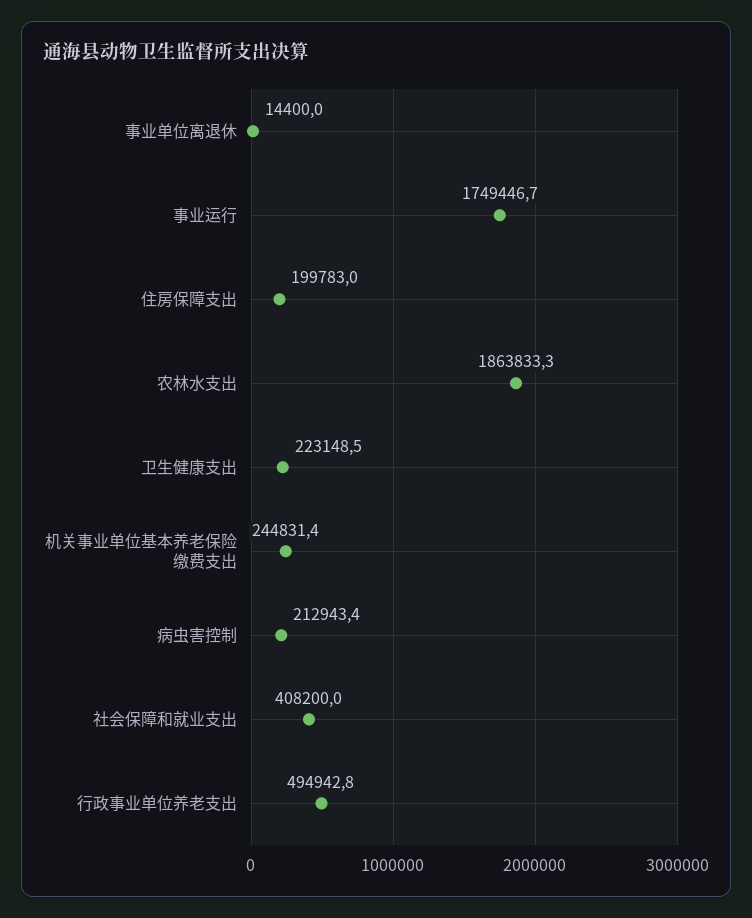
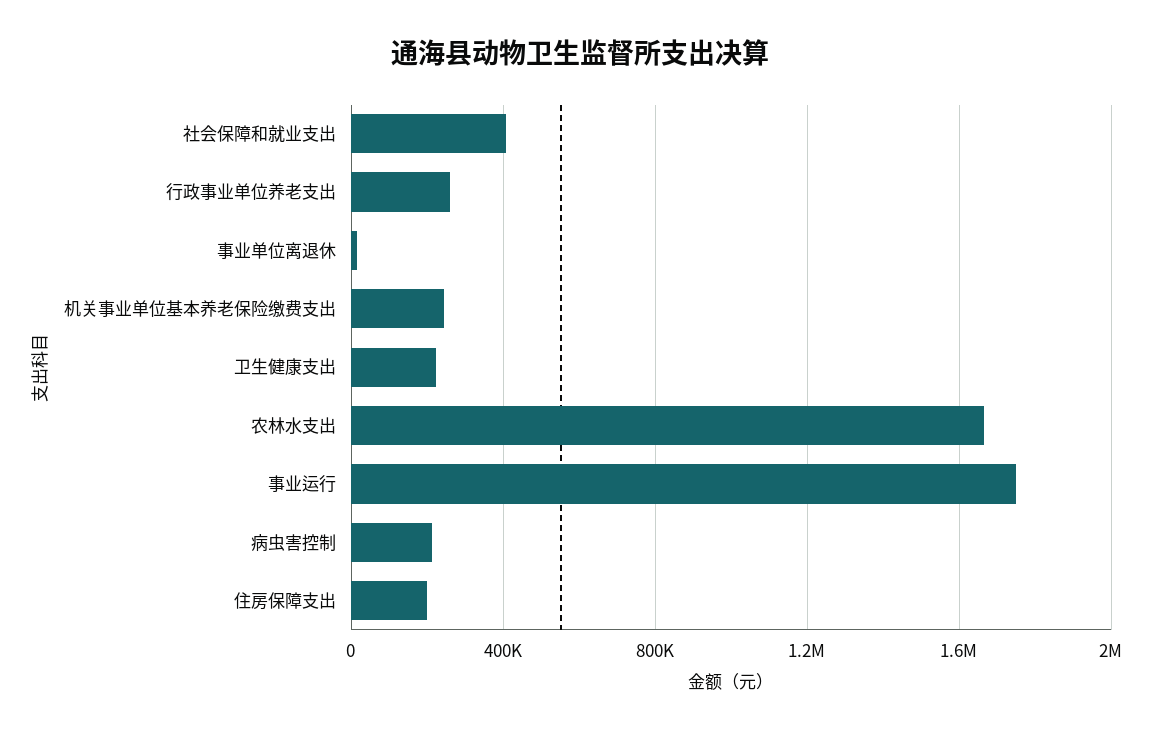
农林水支出: 1863833.3 -> 1650000
行政事业单位养老支出: 494942.8 -> 250000

